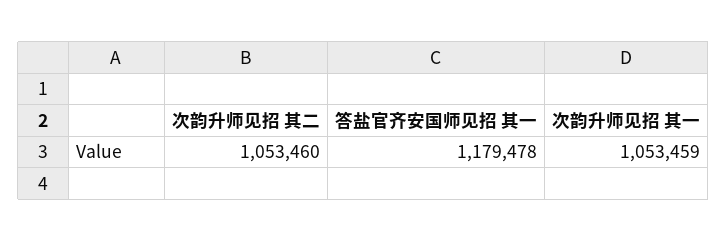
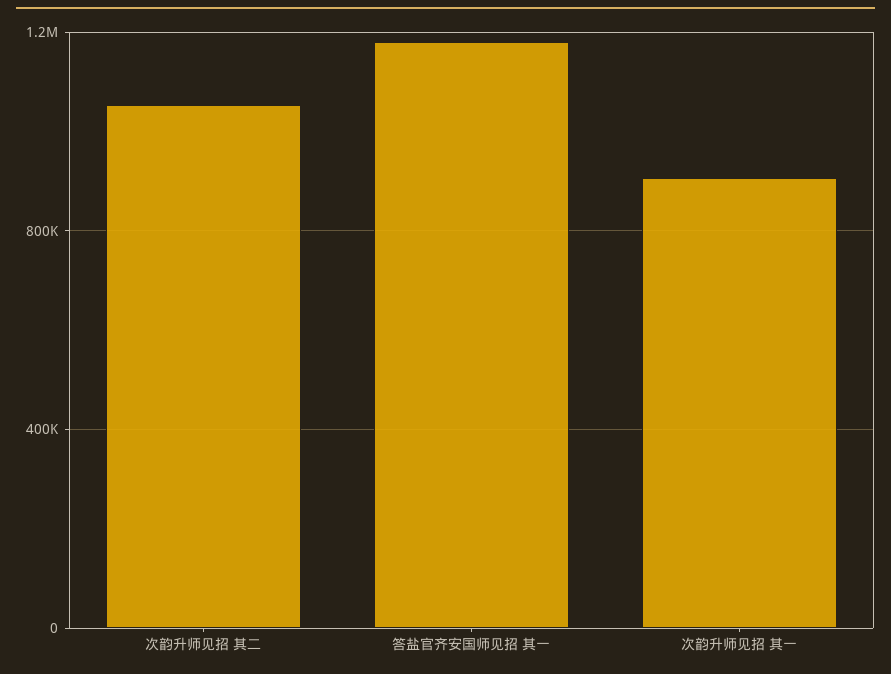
次韵升师见招 其一: 1053459 -> 900000

